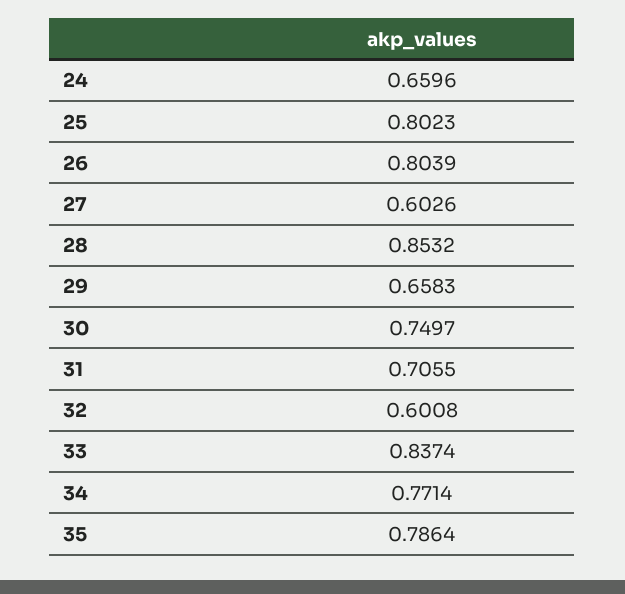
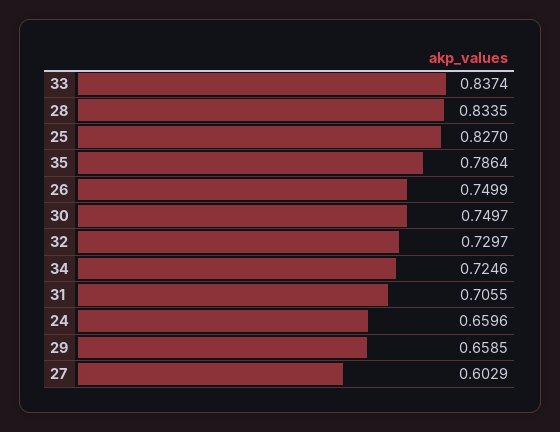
25: 0.8023 -> 0.827
26: 0.8039 -> 0.7499
27: 0.6026 -> 0.6029
28: 0.8532 -> 0.8335
29: 0.6583 -> 0.6585
32: 0.6008 -> 0.7297
34: 0.7714 -> 0.7246

